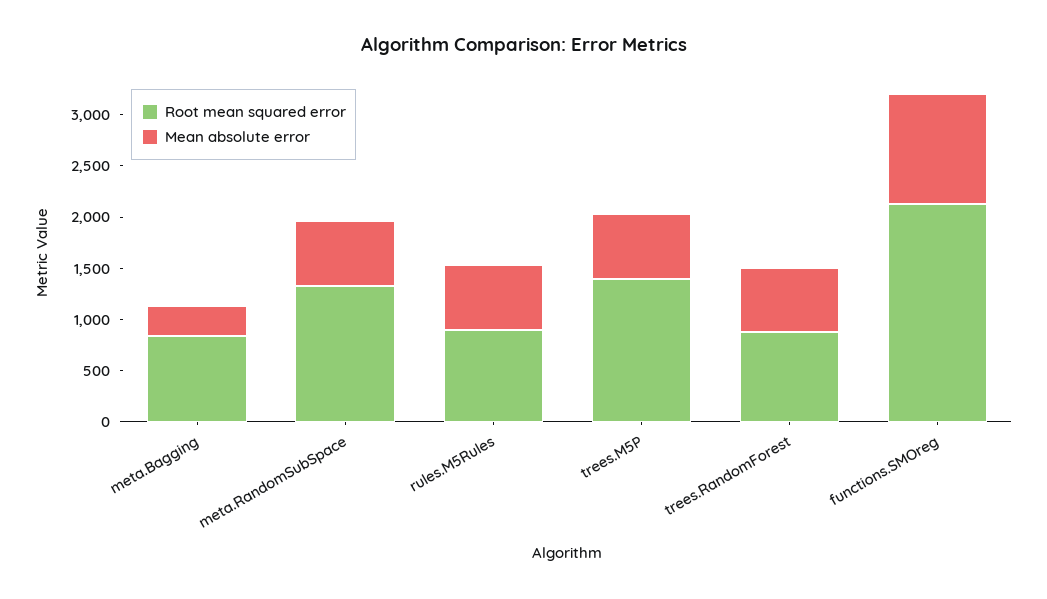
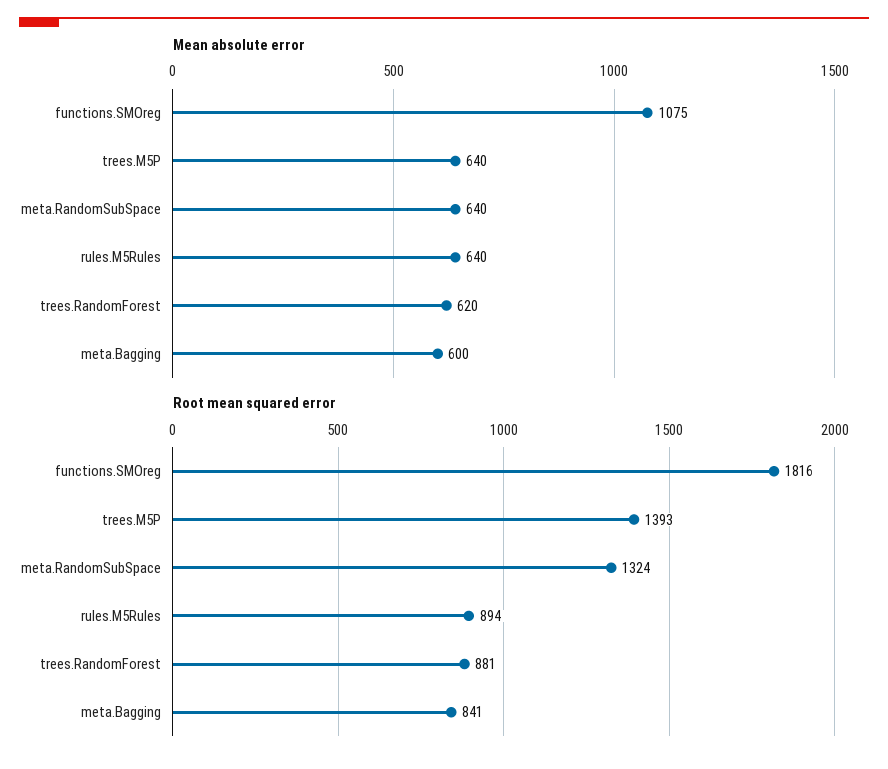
Mean absolute error, meta.Bagging: 300 -> 600
Root mean squared error, functions.SMOreg: 2100 -> 1816

